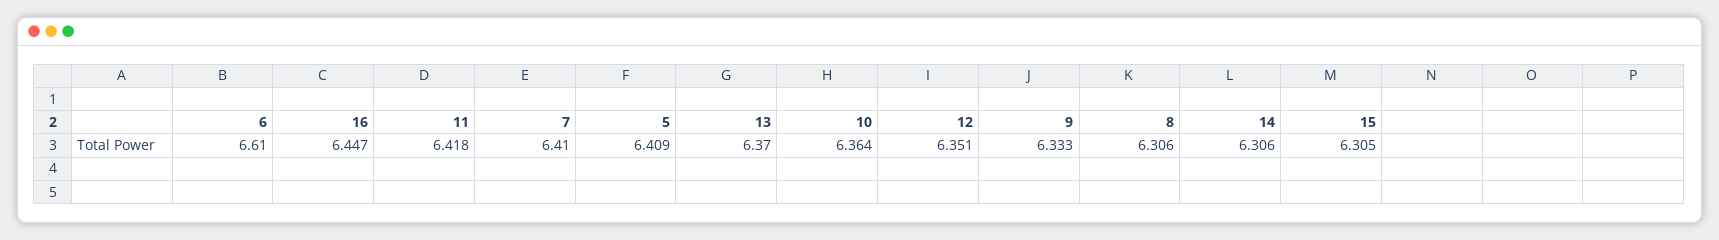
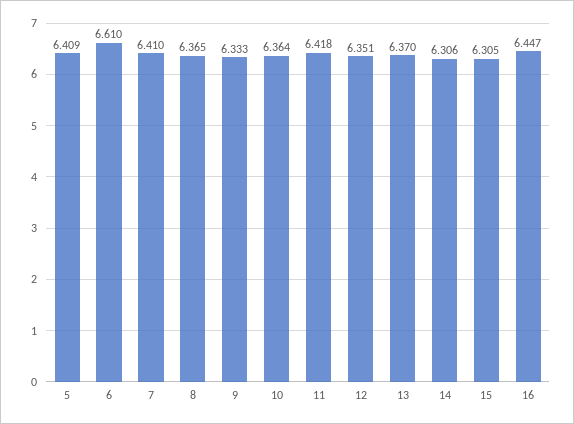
8: 6.306 -> 6.365

